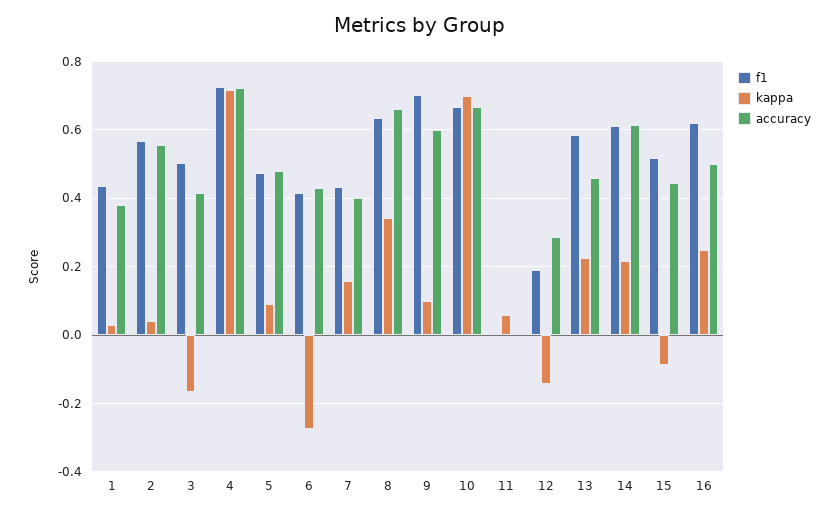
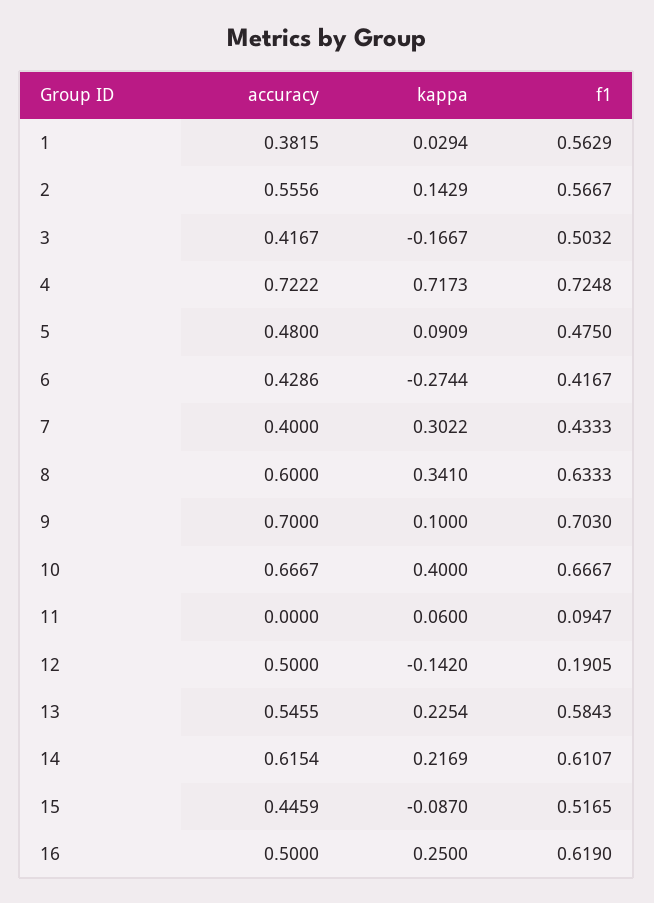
f1, 1: 0.44 -> 0.5629
kappa, 2: 0.04 -> 0.1429
kappa, 7: 0.16 -> 0.3022
accuracy, 8: 0.66 -> 0.6
accuracy, 9: 0.6 -> 0.7
kappa, 10: 0.7 -> 0.4
f1, 11: 0 -> 0.0947
accuracy, 12: 0.28 -> 0.5
accuracy, 13: 0.46 -> 0.5455

